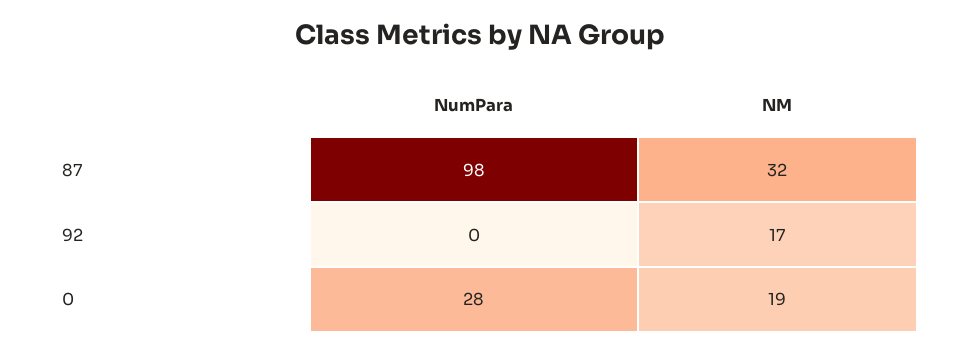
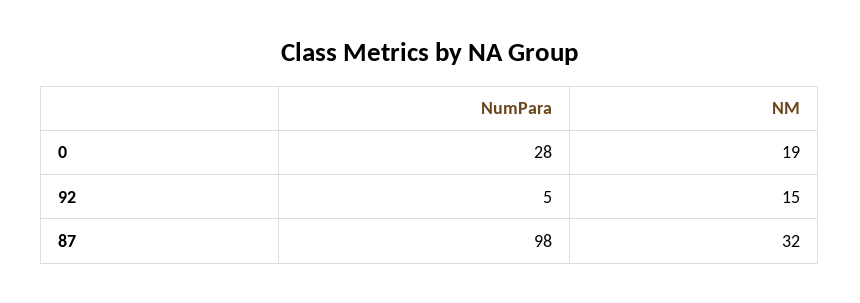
NumPara, 92: 0 -> 5
NM, 92: 17 -> 15

